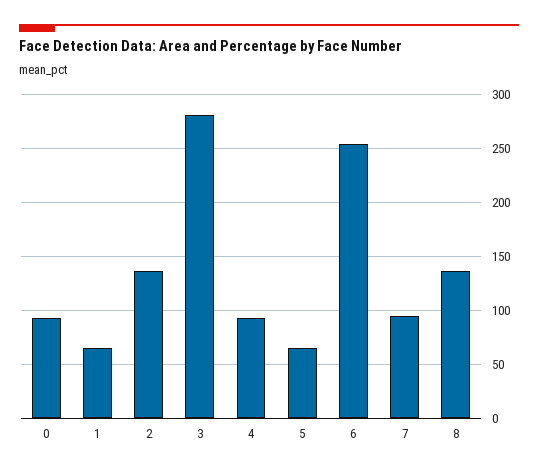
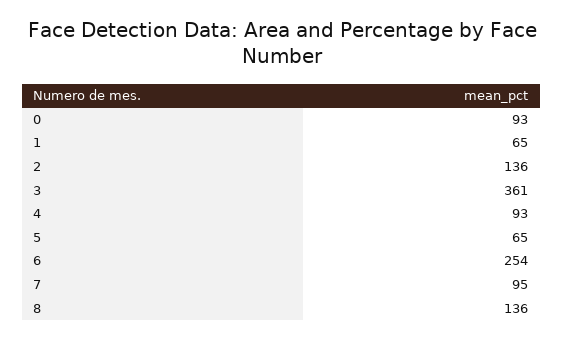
3: 280 -> 361

